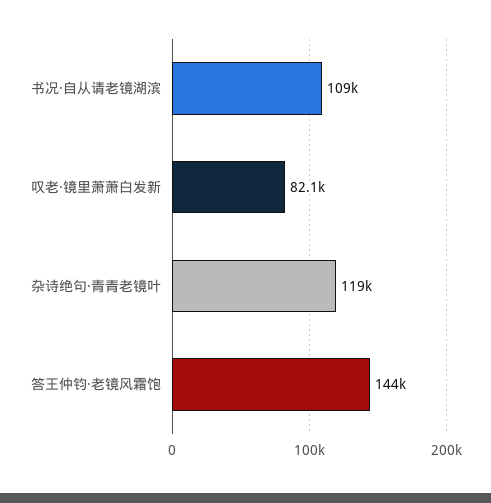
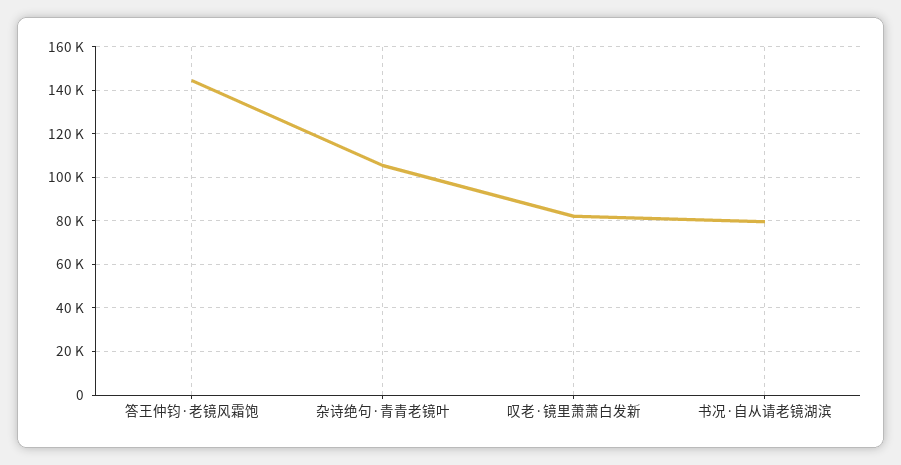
书况·自从请老镜湖滨: 109000 -> 80000
杂诗绝句·青青老镜叶: 119000 -> 105000

